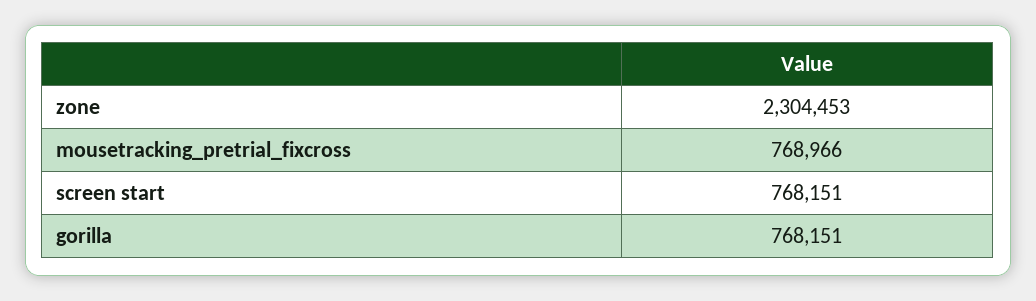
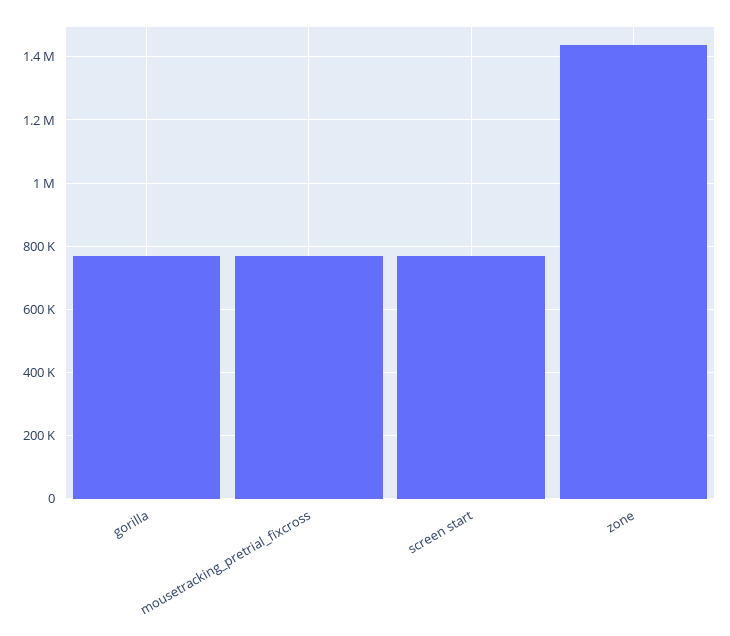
zone: 2304453 -> 1440000

